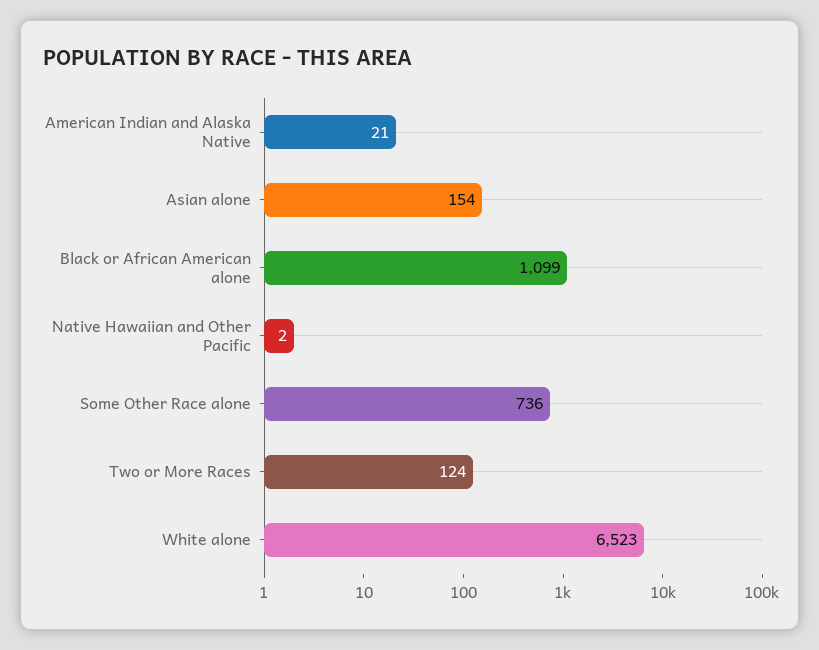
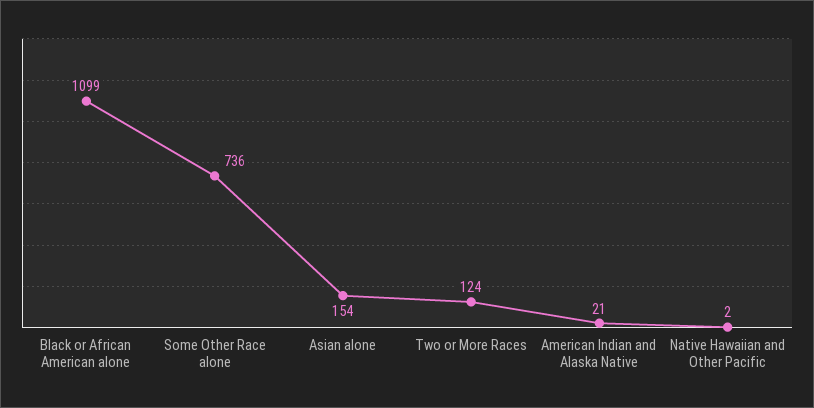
White alone: 6523 -> none

